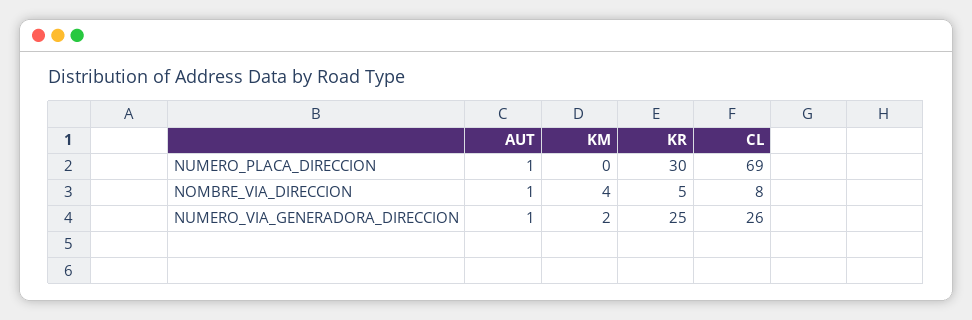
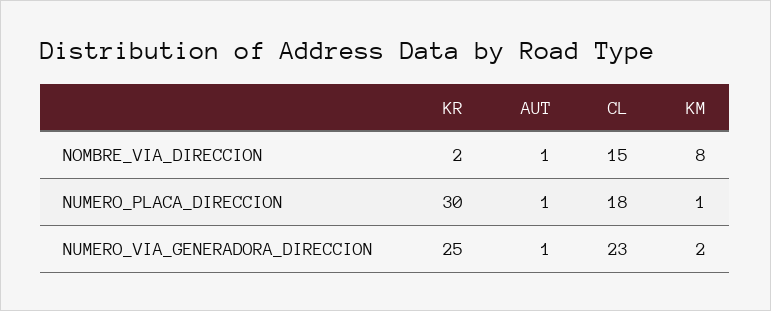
KM, NUMERO_PLACA_DIRECCION: 0 -> 1
CL, NUMERO_PLACA_DIRECCION: 69 -> 18
KM, NOMBRE_VIA_DIRECCION: 4 -> 8
KR, NOMBRE_VIA_DIRECCION: 5 -> 2
CL, NOMBRE_VIA_DIRECCION: 8 -> 15
CL, NUMERO_VIA_GENERADORA_DIRECCION: 26 -> 23

